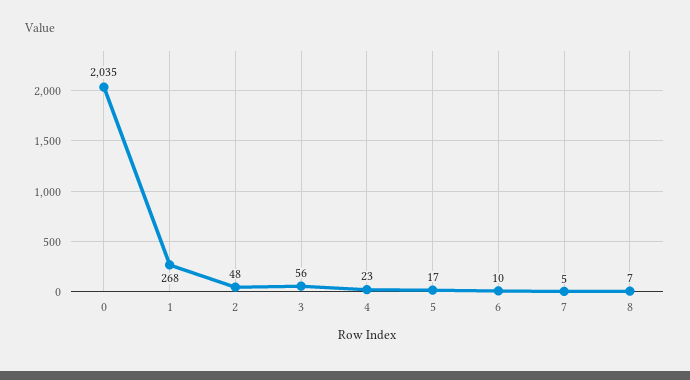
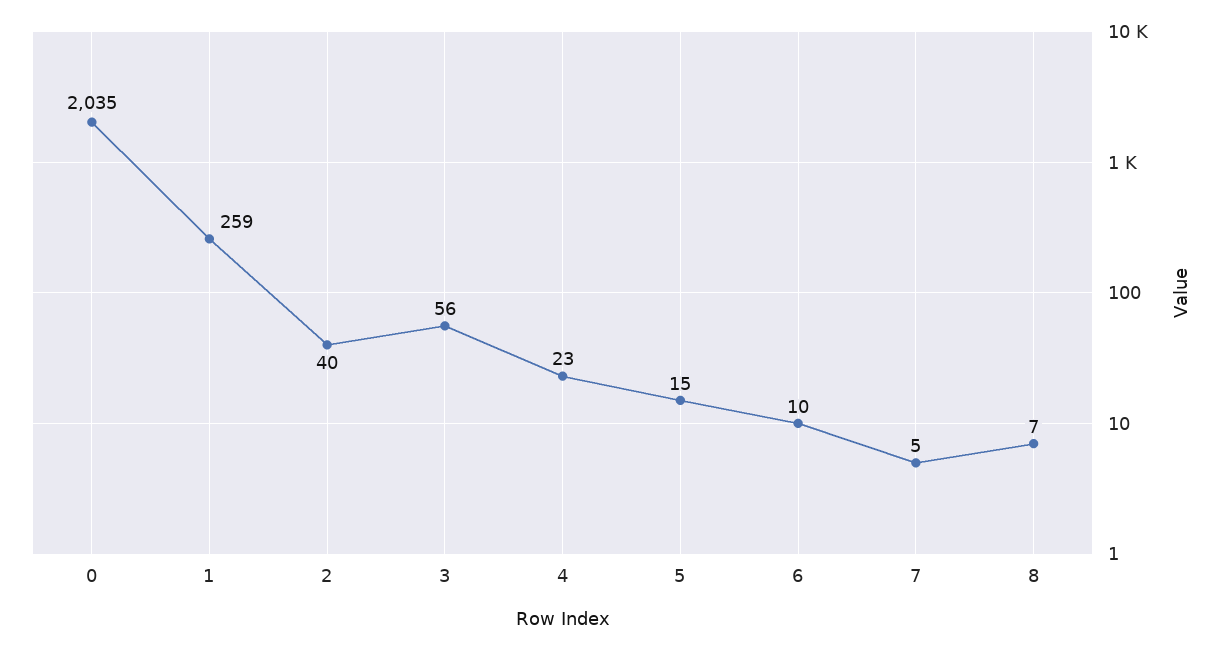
1: 268 -> 259
2: 48 -> 40
5: 17 -> 15

